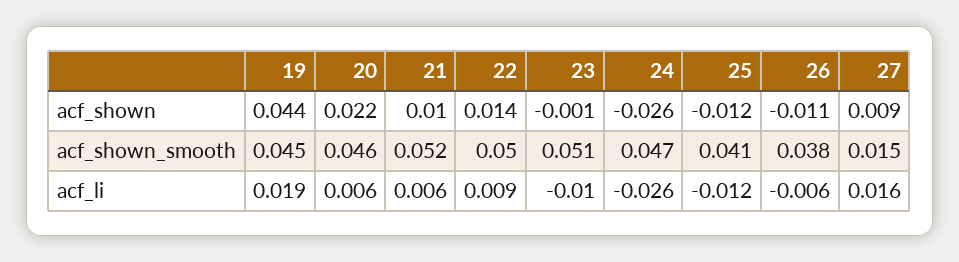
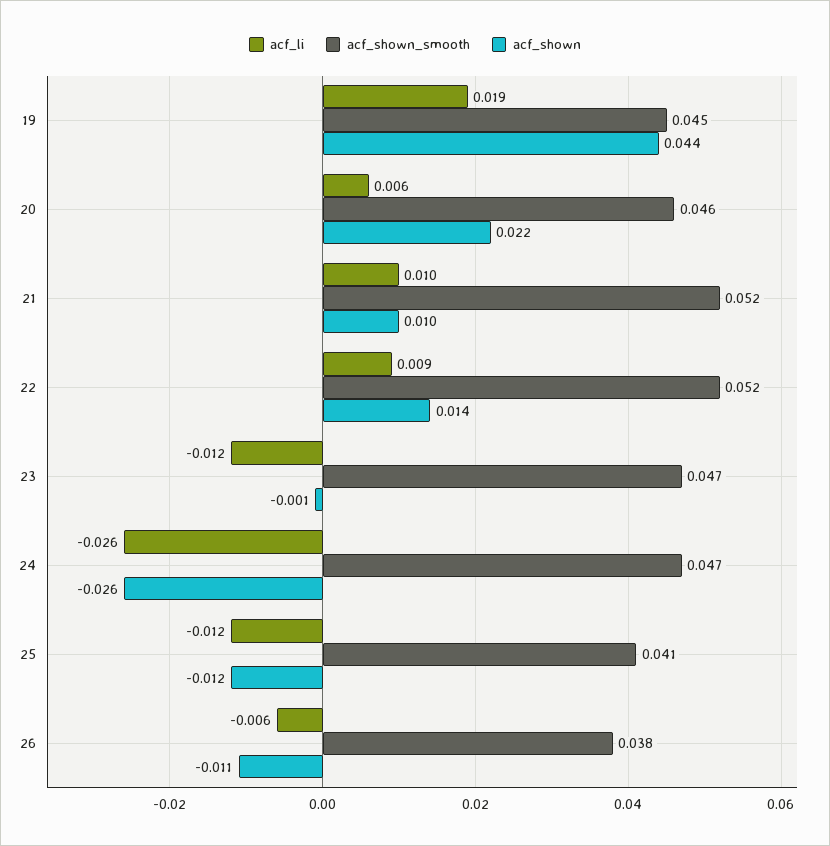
acf_shown, 27: 0.009 -> none
acf_shown_smooth, 22: 0.05 -> 0.052
acf_shown_smooth, 23: 0.051 -> 0.047
acf_shown_smooth, 27: 0.015 -> none
acf_li, 21: 0.006 -> 0.01
acf_li, 23: -0.01 -> -0.012
acf_li, 27: 0.016 -> none

